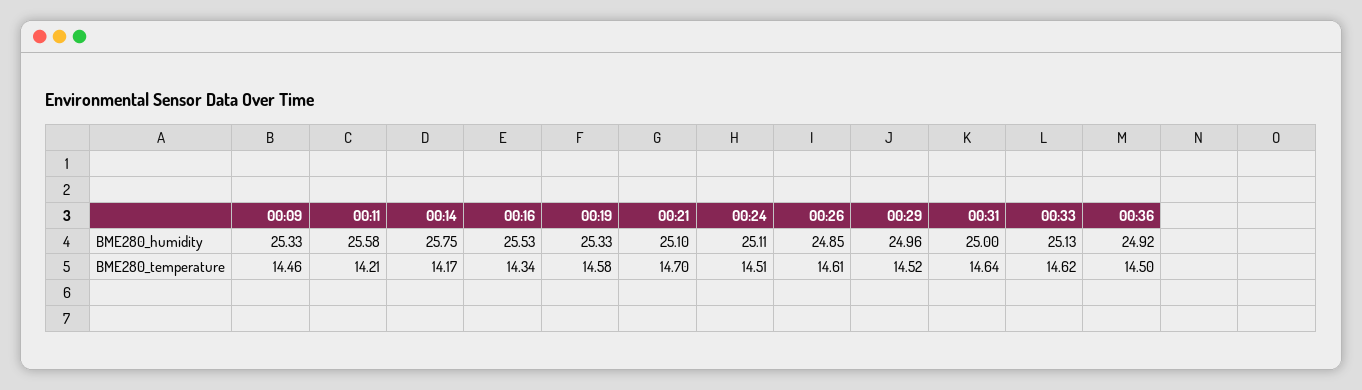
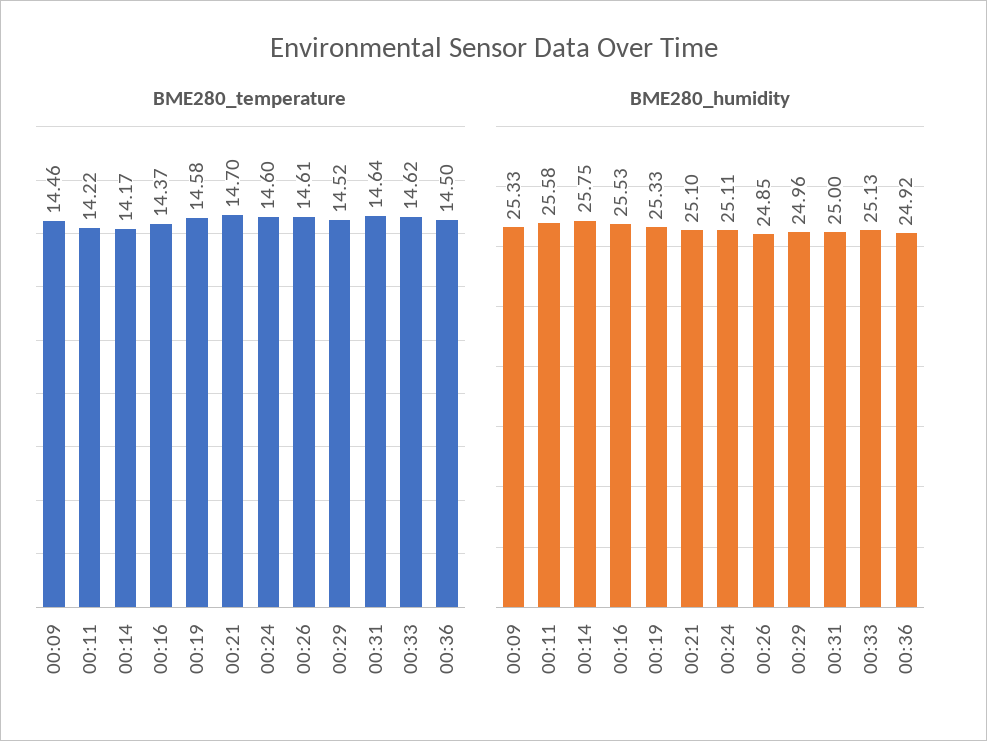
BME280_temperature, 00:11: 14.21 -> 14.22
BME280_temperature, 00:16: 14.34 -> 14.37
BME280_temperature, 00:24: 14.51 -> 14.6

